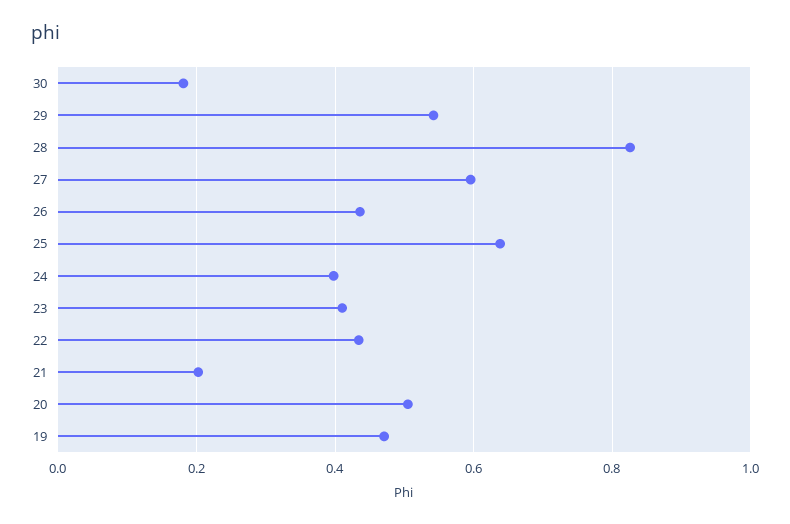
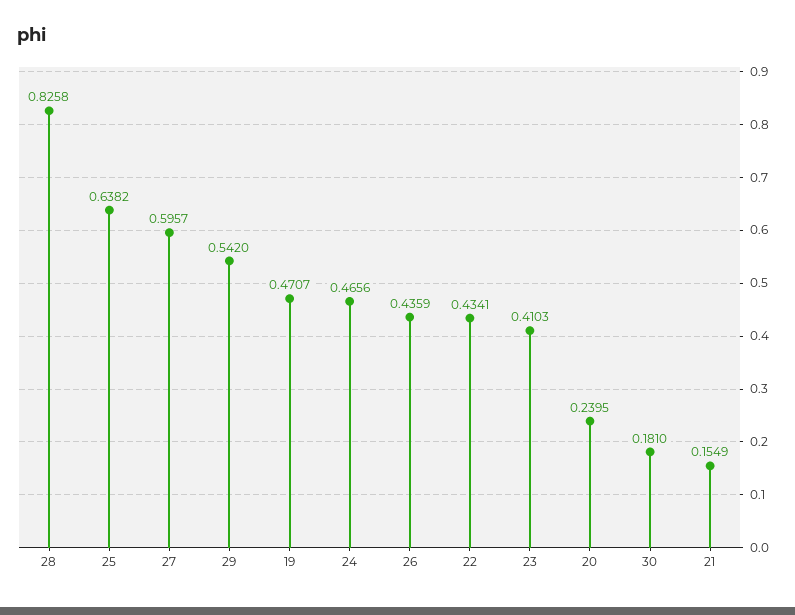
24: 0.4 -> 0.4656
21: 0.2 -> 0.1549
20: 0.5 -> 0.2395

